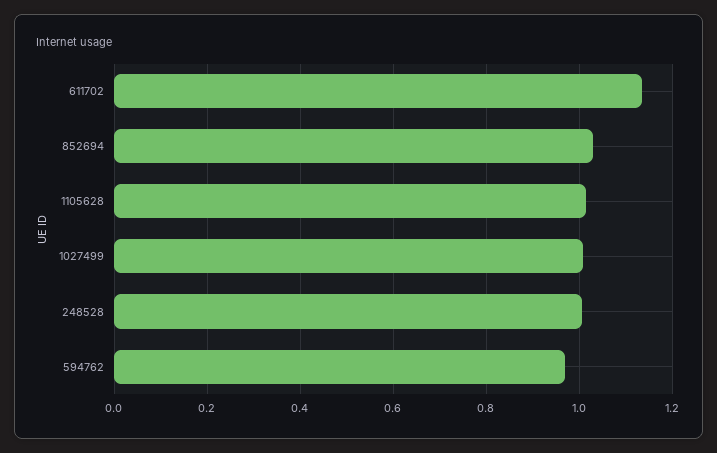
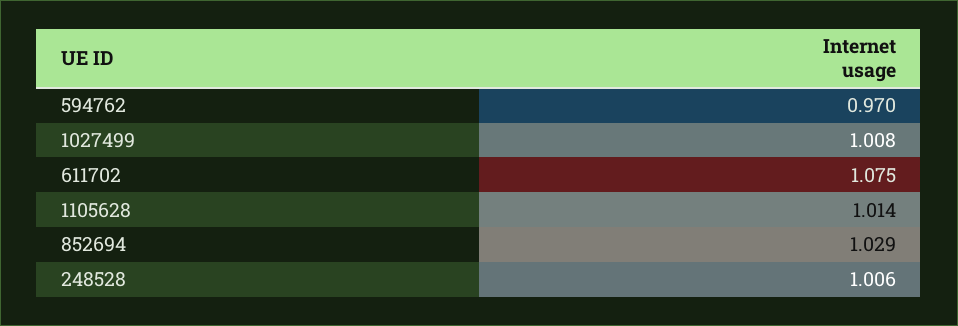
611702: 1.14 -> 1.075

